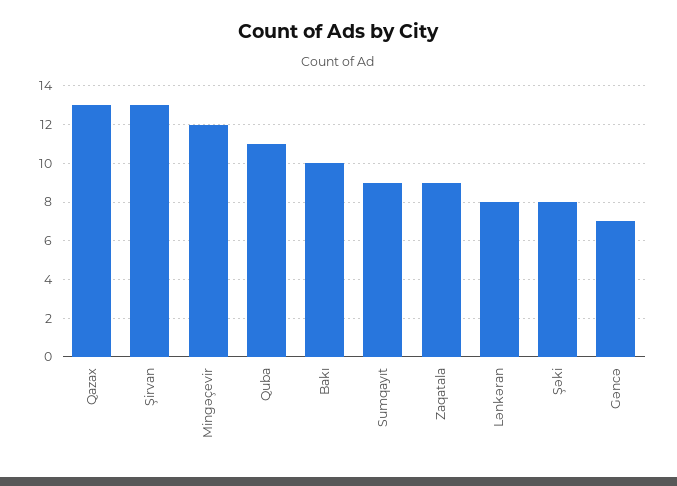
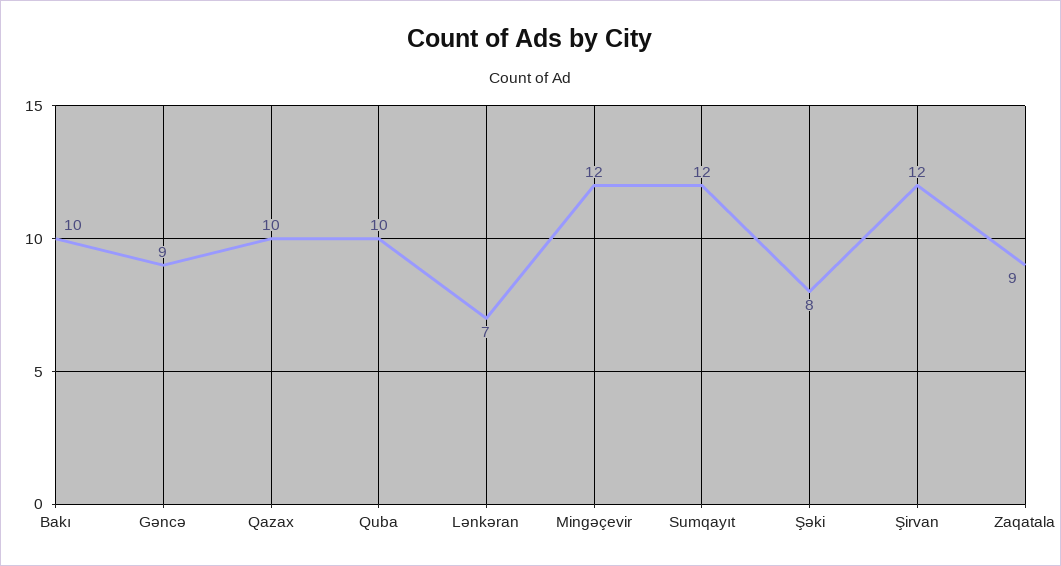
Qazax: 13 -> 10
Şirvan: 13 -> 12
Quba: 11 -> 10
Sumqayıt: 9 -> 12
Lənkəran: 8 -> 7
Gəncə: 7 -> 9

